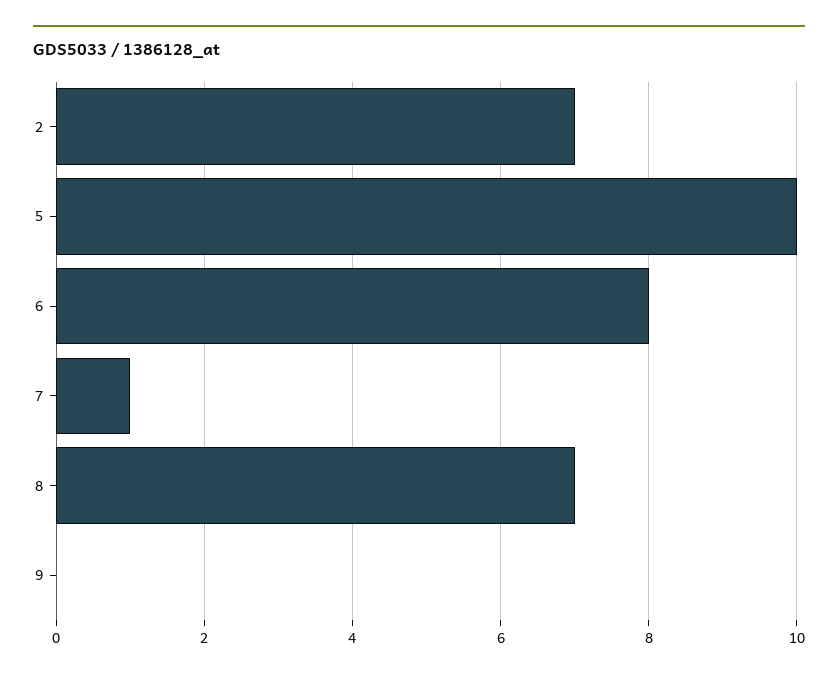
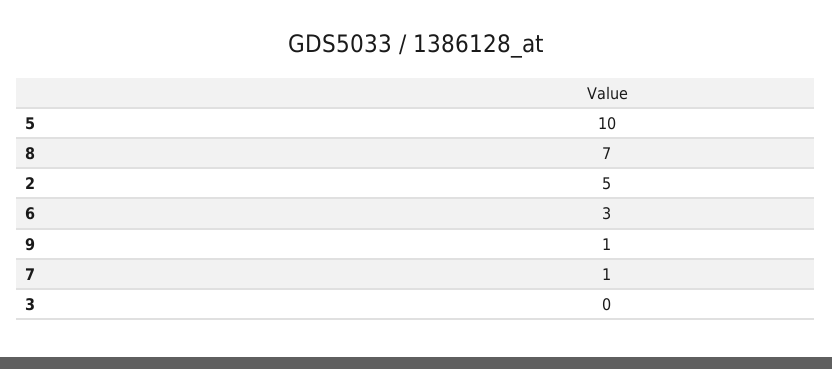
2: 7 -> 5
6: 8 -> 3
9: 0 -> 1
3: none -> 0

